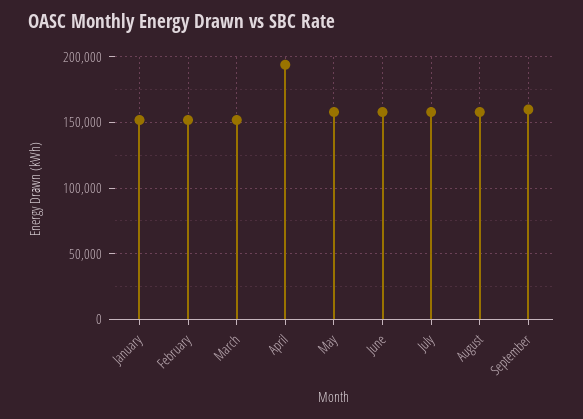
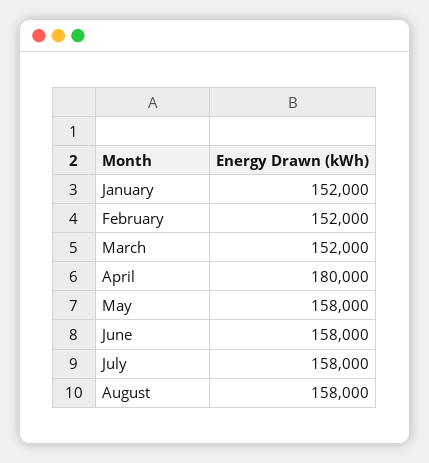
April: 195000 -> 180000
September: 160000 -> none

